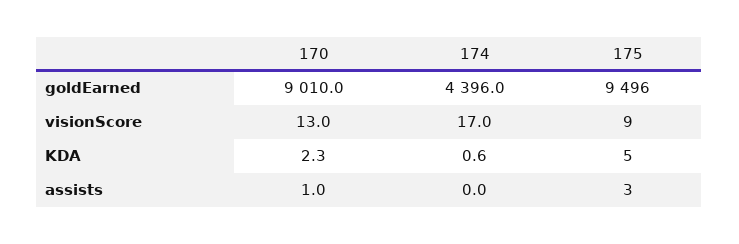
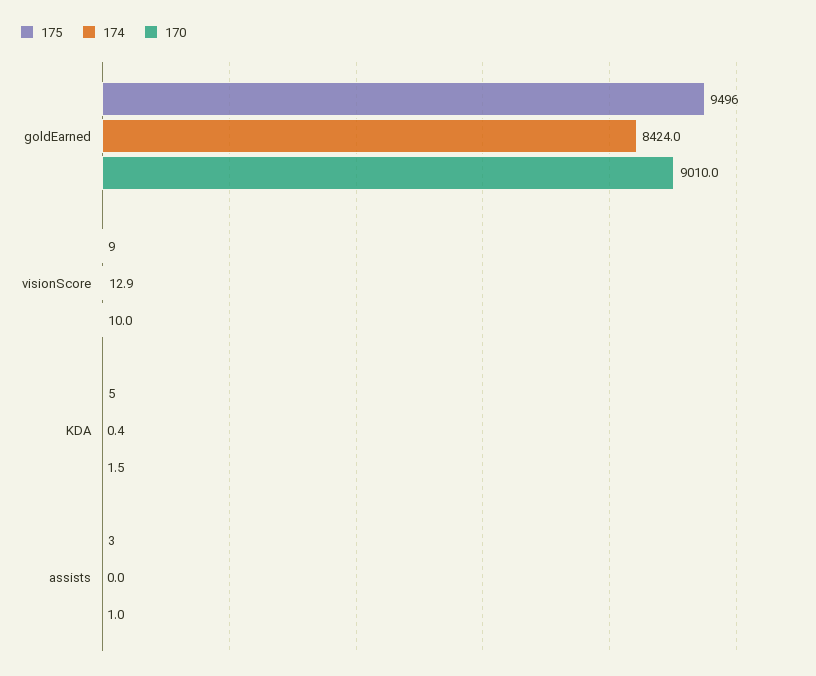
174, goldEarned: 4396 -> 8424
170, visionScore: 13 -> 10
174, visionScore: 17 -> 12.9
170, KDA: 2.3 -> 1.5
174, KDA: 0.6 -> 0.4

